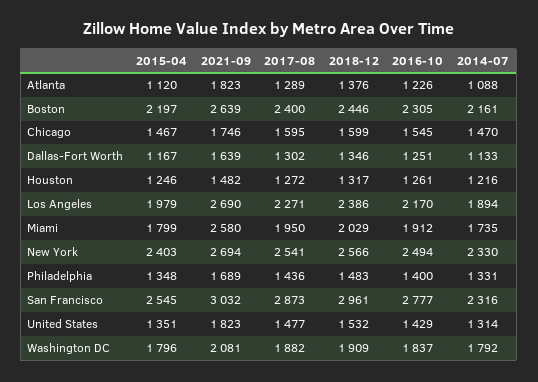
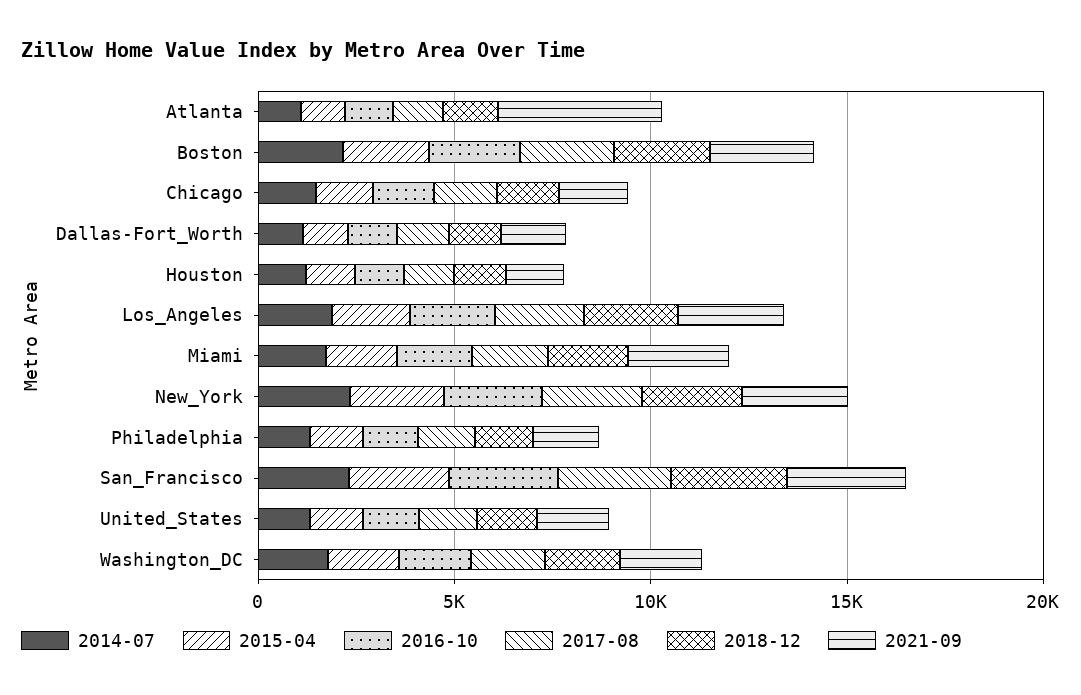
2021-09, Atlanta: 1823 -> 4000

